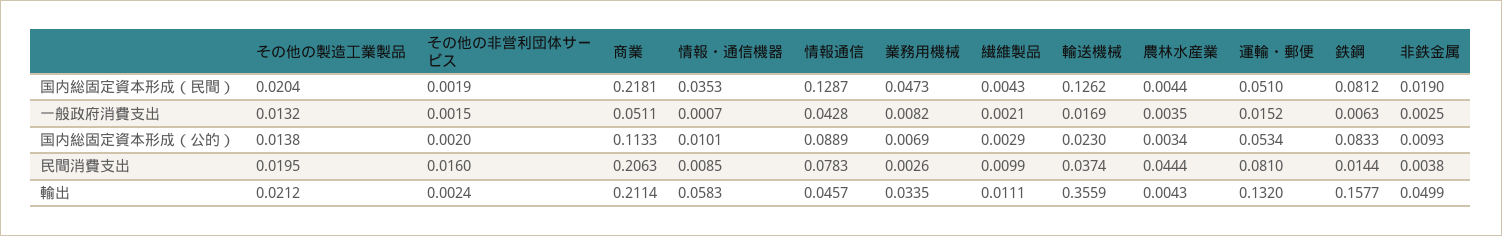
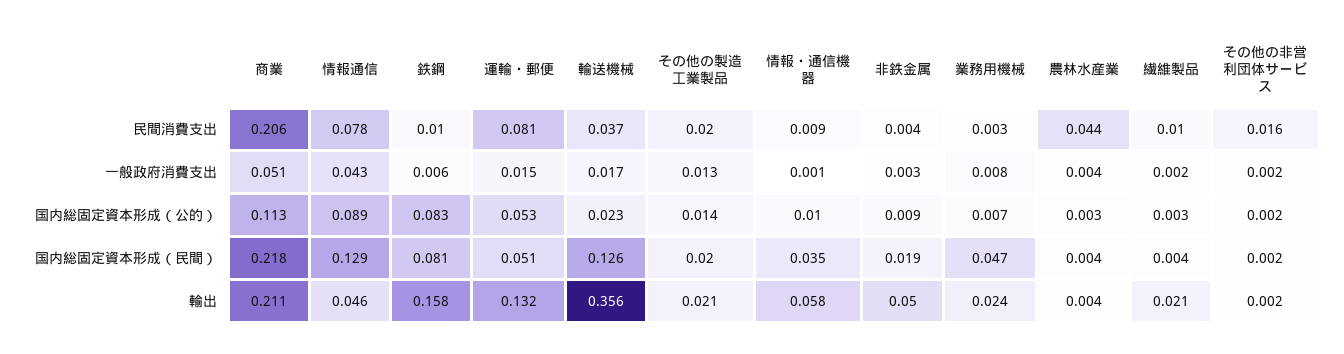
鉄鋼, 民間消費支出: 0.0144 -> 0.01
業務用機械, 輸出: 0.0335 -> 0.024
繊維製品, 輸出: 0.0111 -> 0.021

